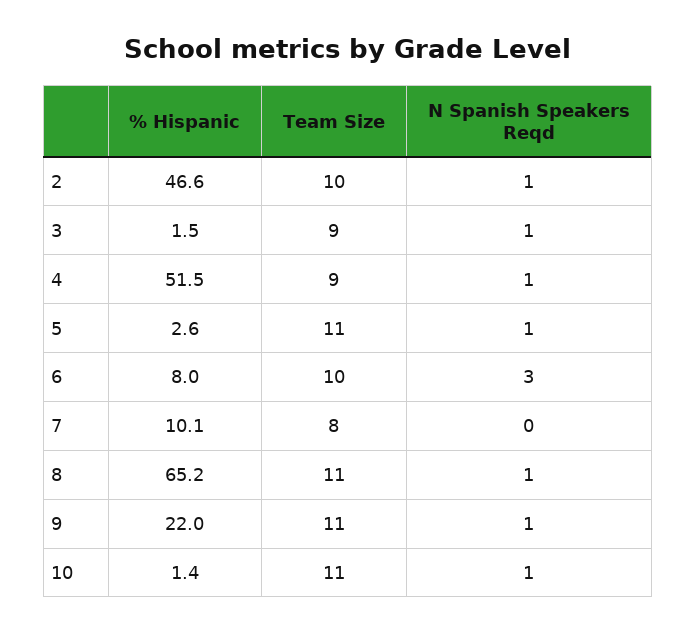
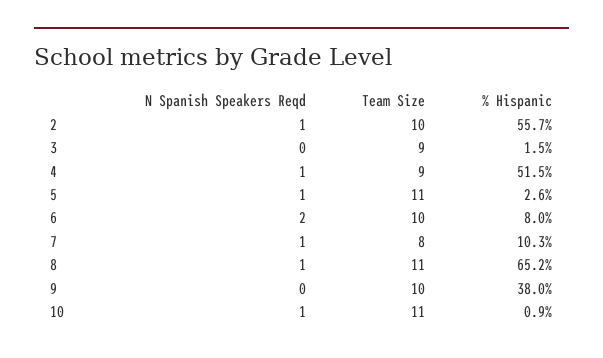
% Hispanic, 2: 46.6 -> 55.7
N Spanish Speakers Reqd, 3: 1 -> 0
N Spanish Speakers Reqd, 6: 3 -> 2
% Hispanic, 7: 10.1 -> 10.3
N Spanish Speakers Reqd, 7: 0 -> 1
% Hispanic, 9: 22 -> 38
Team Size, 9: 11 -> 10
N Spanish Speakers Reqd, 9: 1 -> 0
% Hispanic, 10: 1.4 -> 0.9

